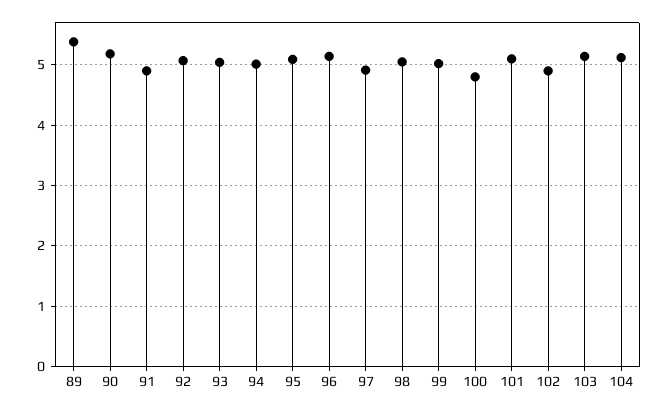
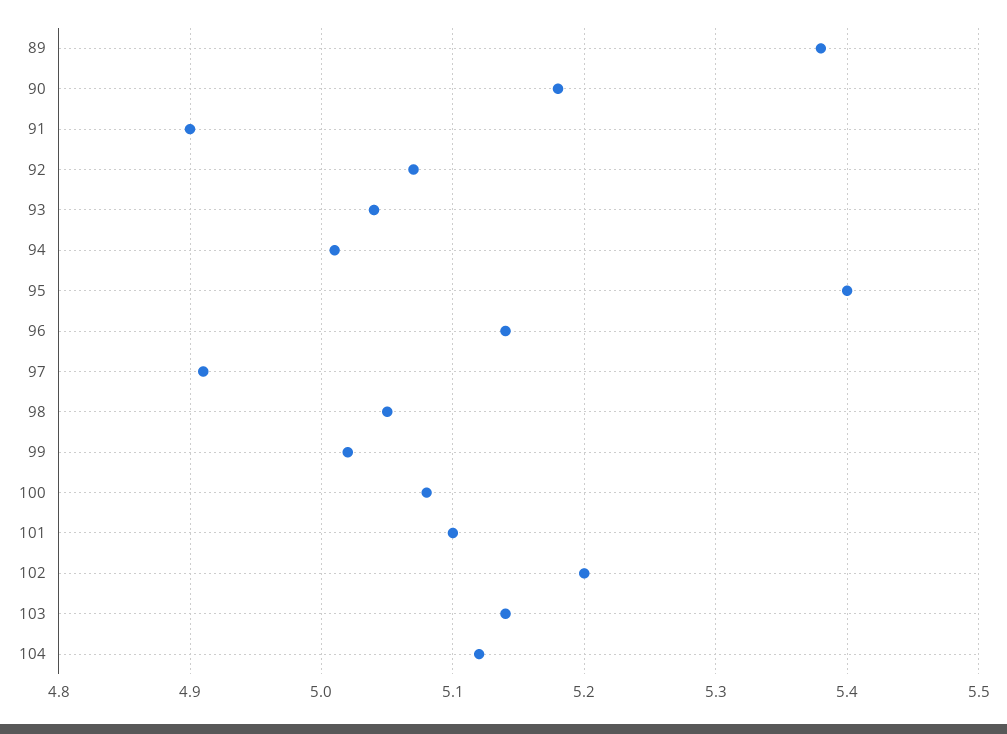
95: 5.1 -> 5.4
100: 4.8 -> 5.08
102: 4.9 -> 5.2

